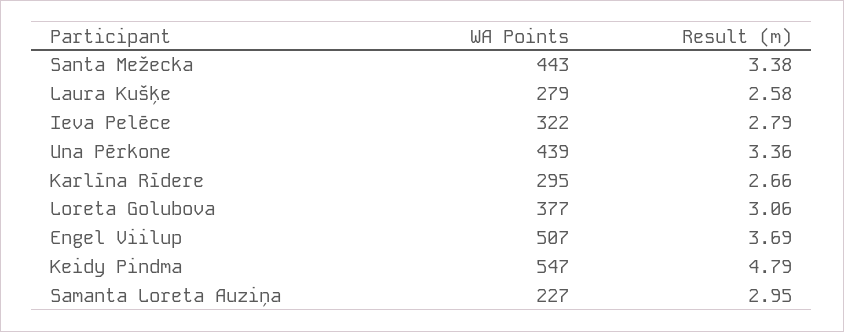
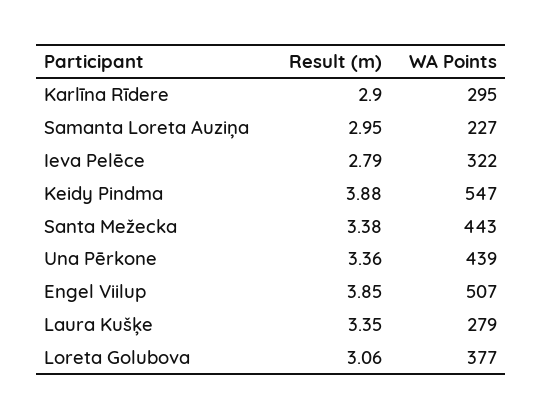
Result (m), Laura Kušķe: 2.58 -> 3.35
Result (m), Karlīna Rīdere: 2.66 -> 2.9
Result (m), Engel Viilup: 3.69 -> 3.85
Result (m), Keidy Pindma: 4.79 -> 3.88

